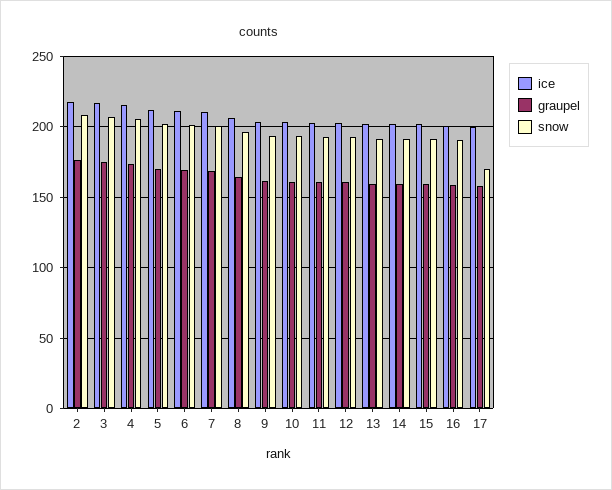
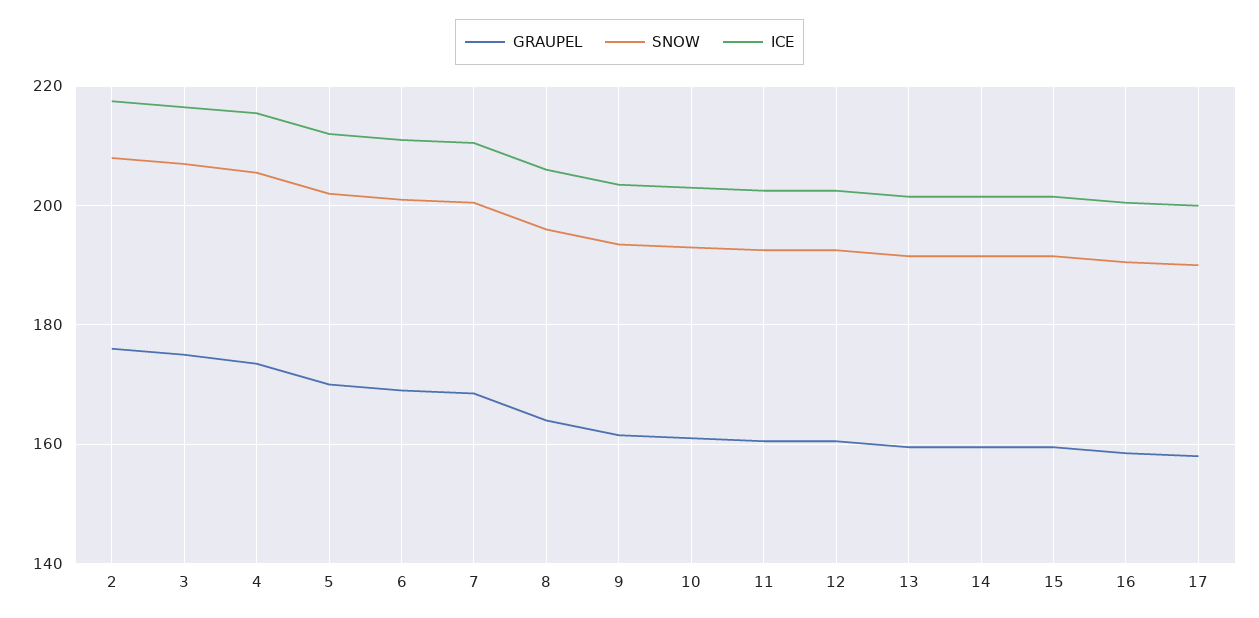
snow, 17: 170 -> 190

